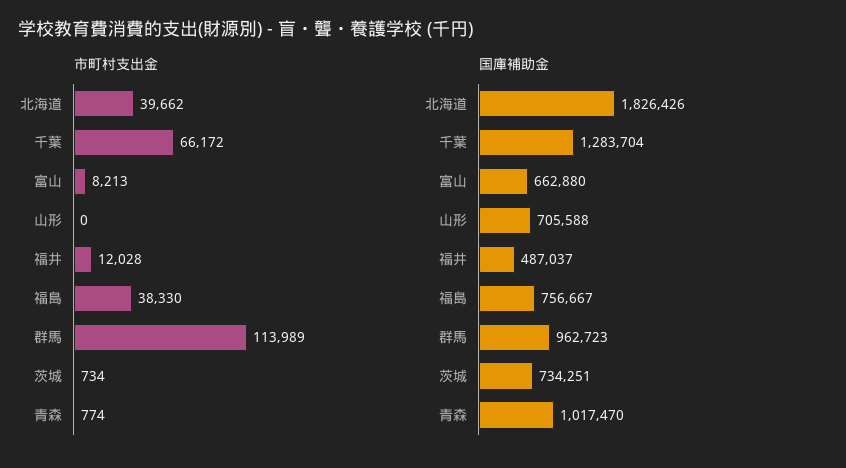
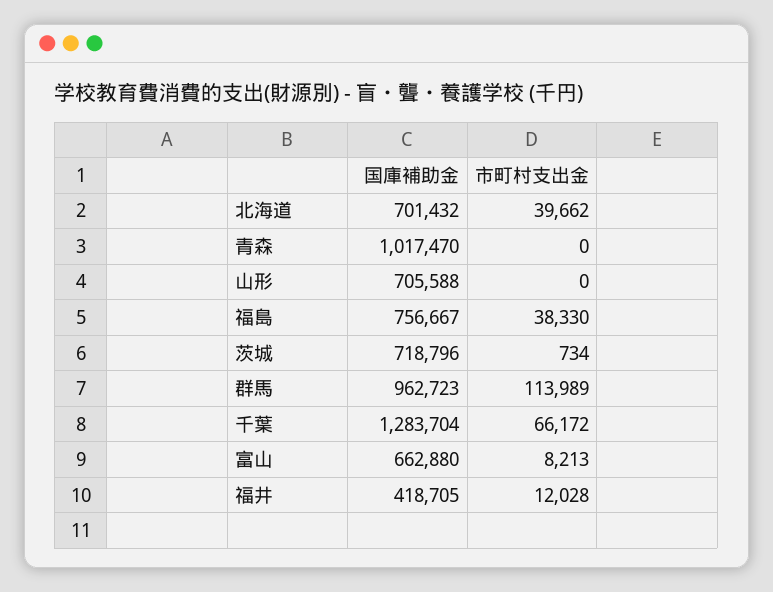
市町村支出金, 青森: 774 -> 0
国庫補助金, 北海道: 1826426 -> 701432
国庫補助金, 福井: 487037 -> 418705
国庫補助金, 茨城: 734251 -> 718796

